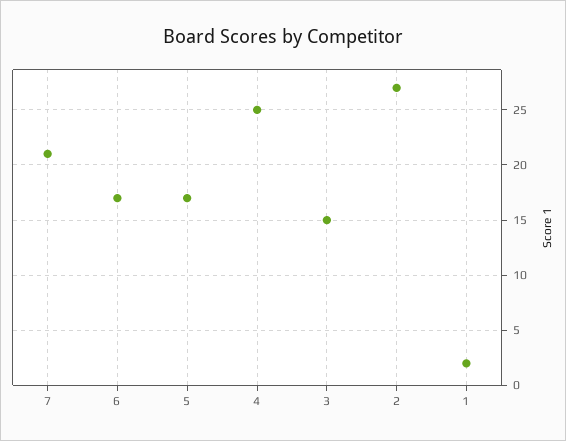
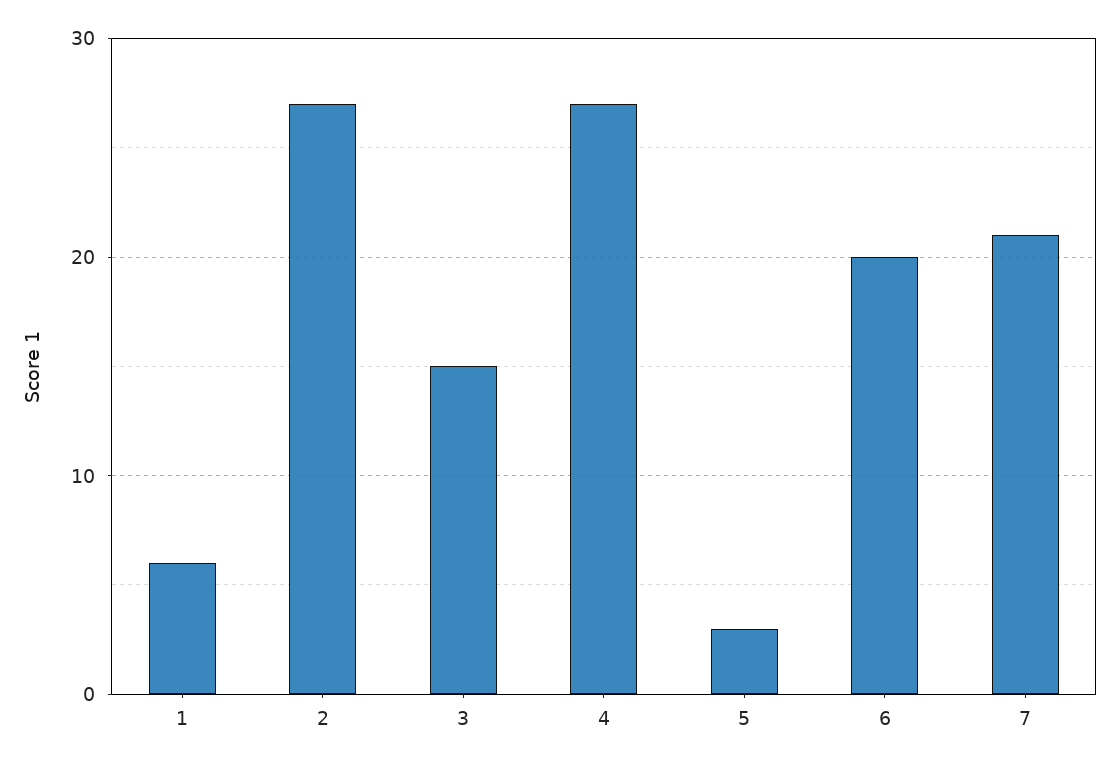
6: 17 -> 20
5: 17 -> 3
4: 25 -> 27
1: 2 -> 6

